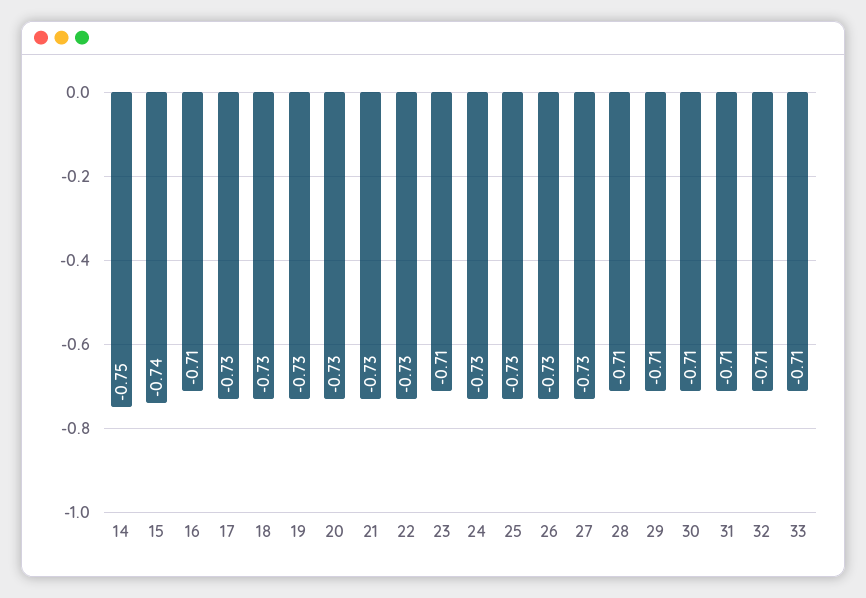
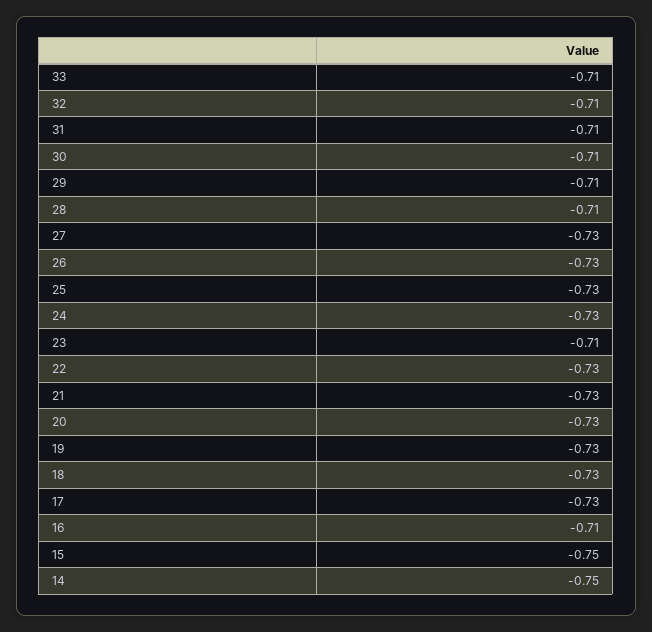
15: -0.74 -> -0.75

